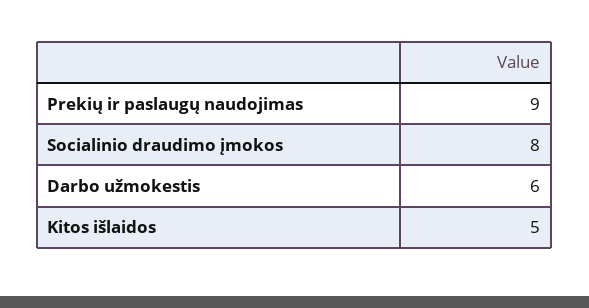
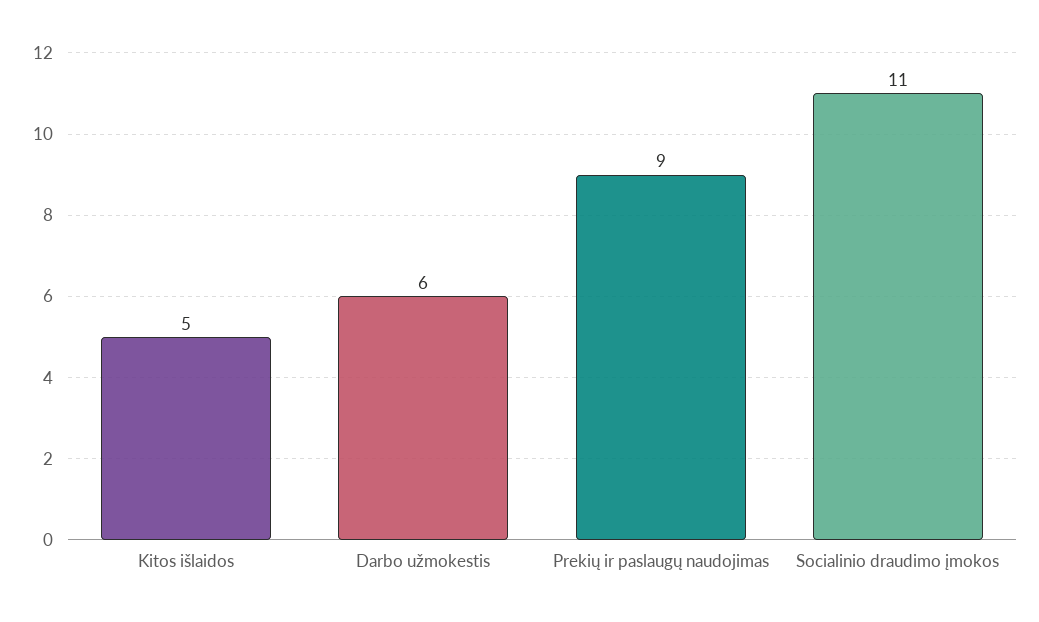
Socialinio draudimo įmokos: 8 -> 11

